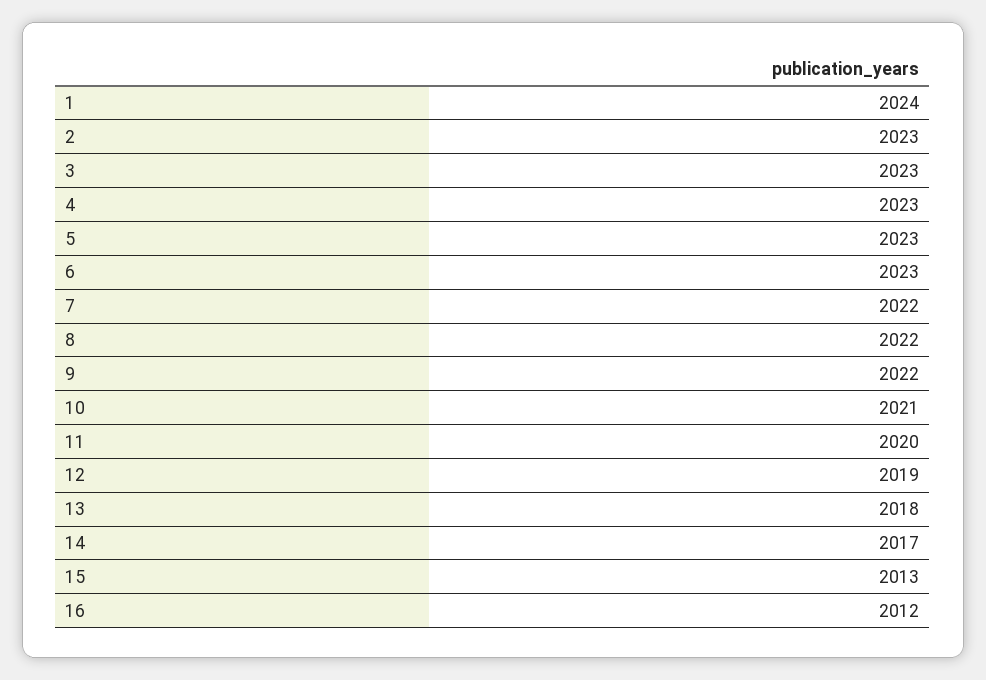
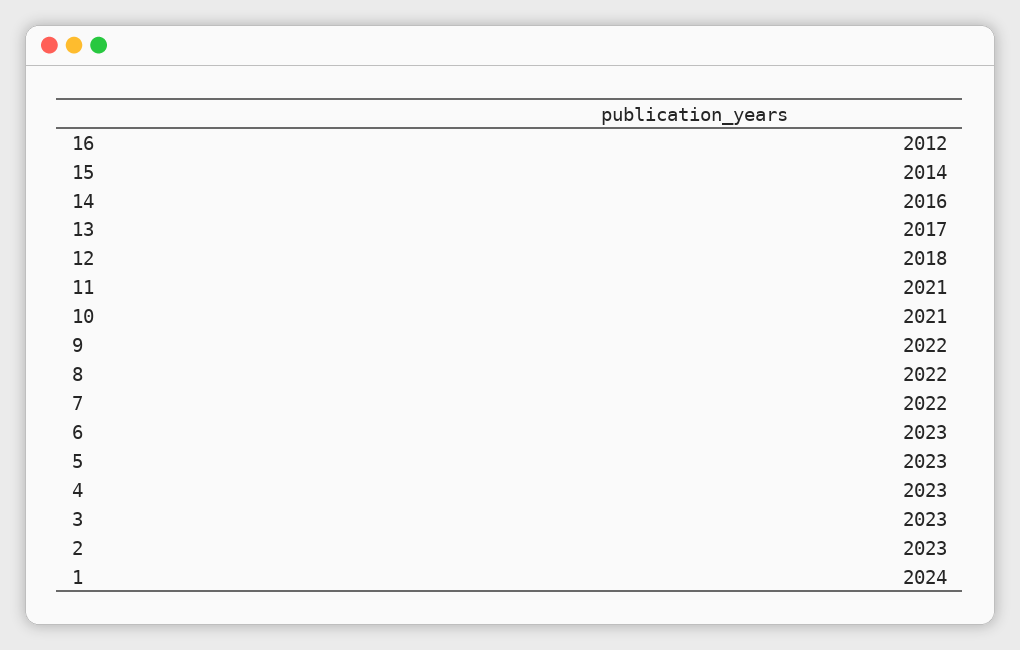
11: 2020 -> 2021
12: 2019 -> 2018
13: 2018 -> 2017
14: 2017 -> 2016
15: 2013 -> 2014

